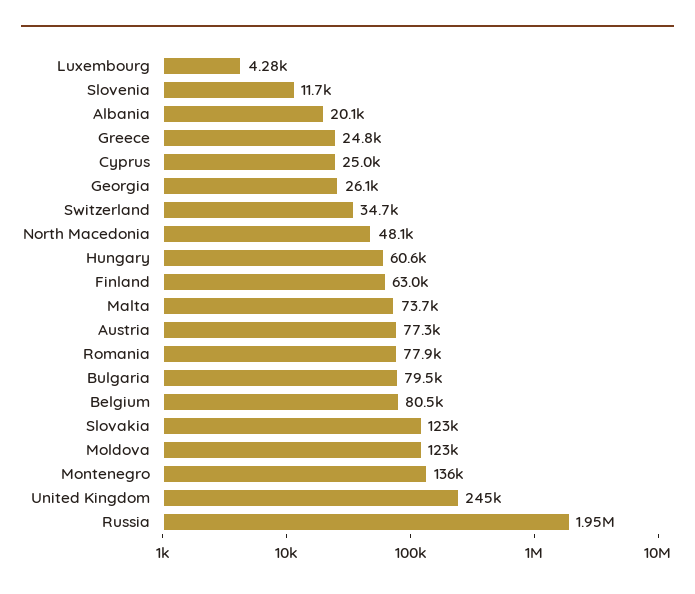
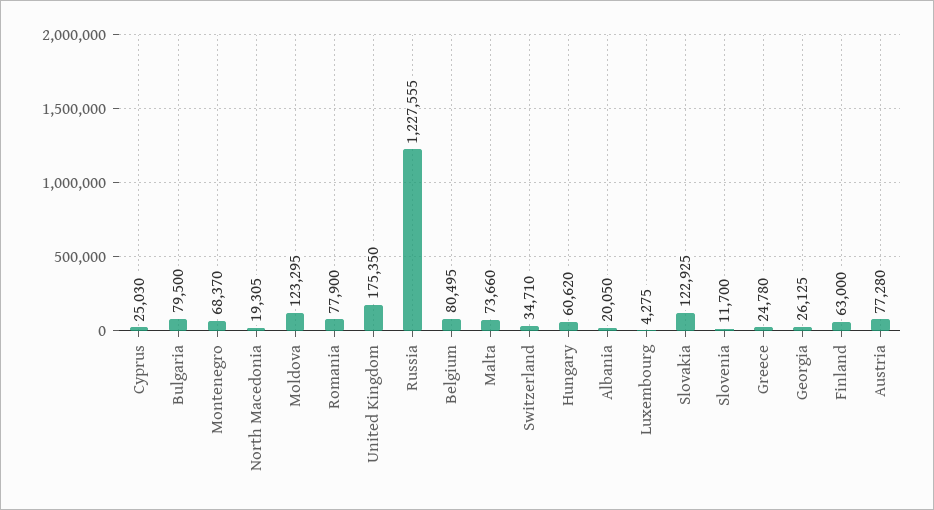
North Macedonia: 48100 -> 19305
Montenegro: 136000 -> 68370
United Kingdom: 245000 -> 175350
Russia: 1950000 -> 1227555

